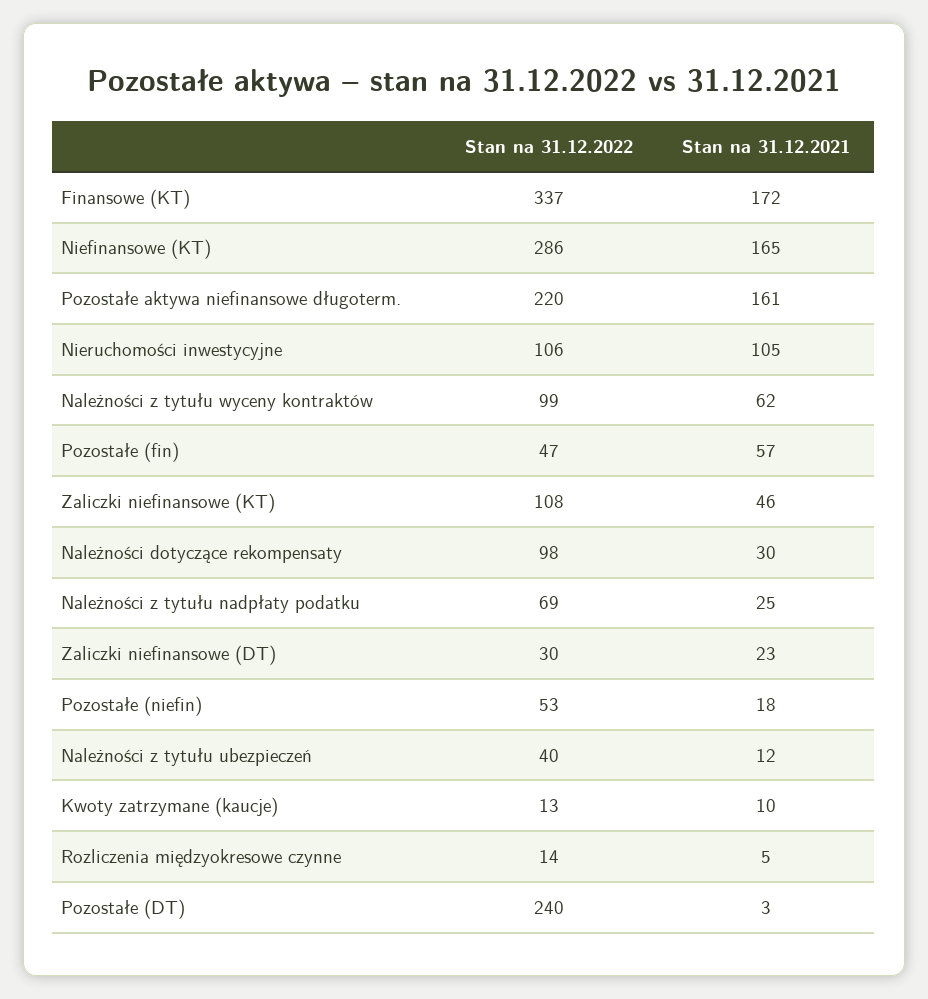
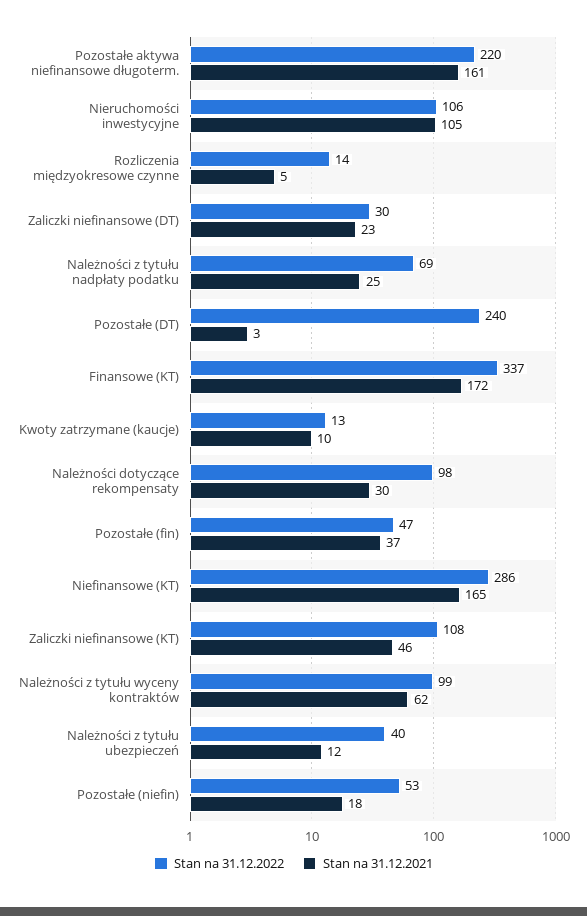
Stan na 31.12.2021, Pozostałe (fin): 57 -> 37

